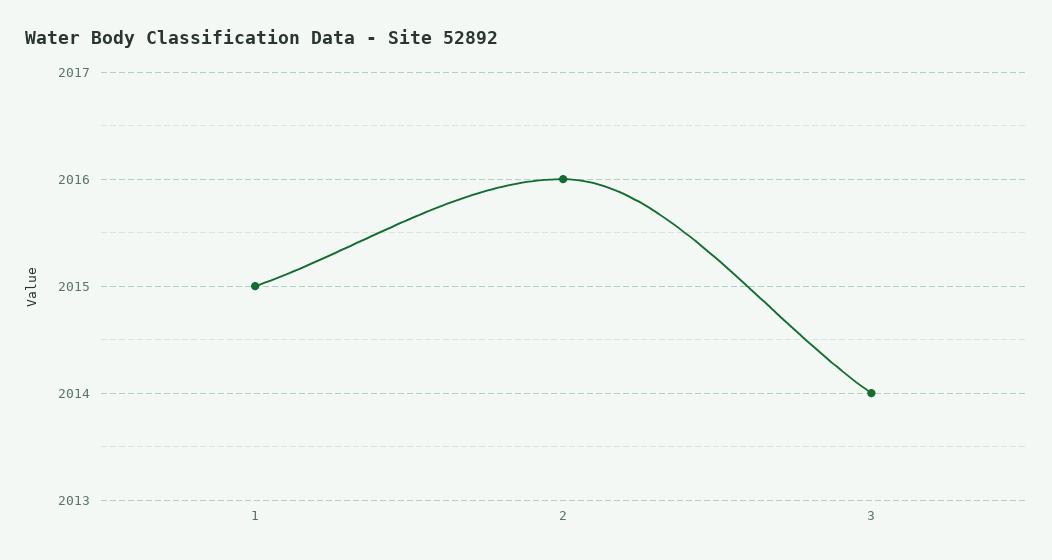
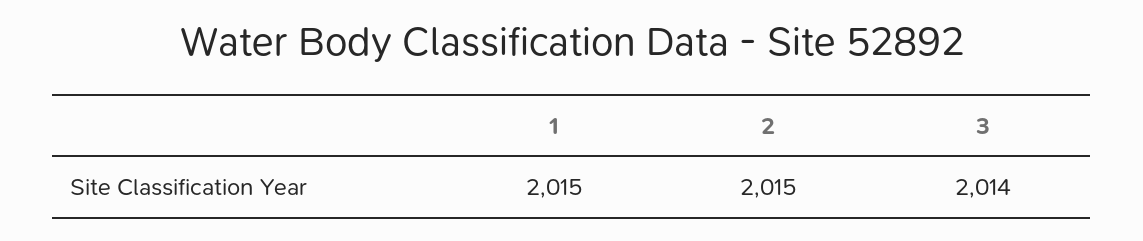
2: 2016 -> 2015

